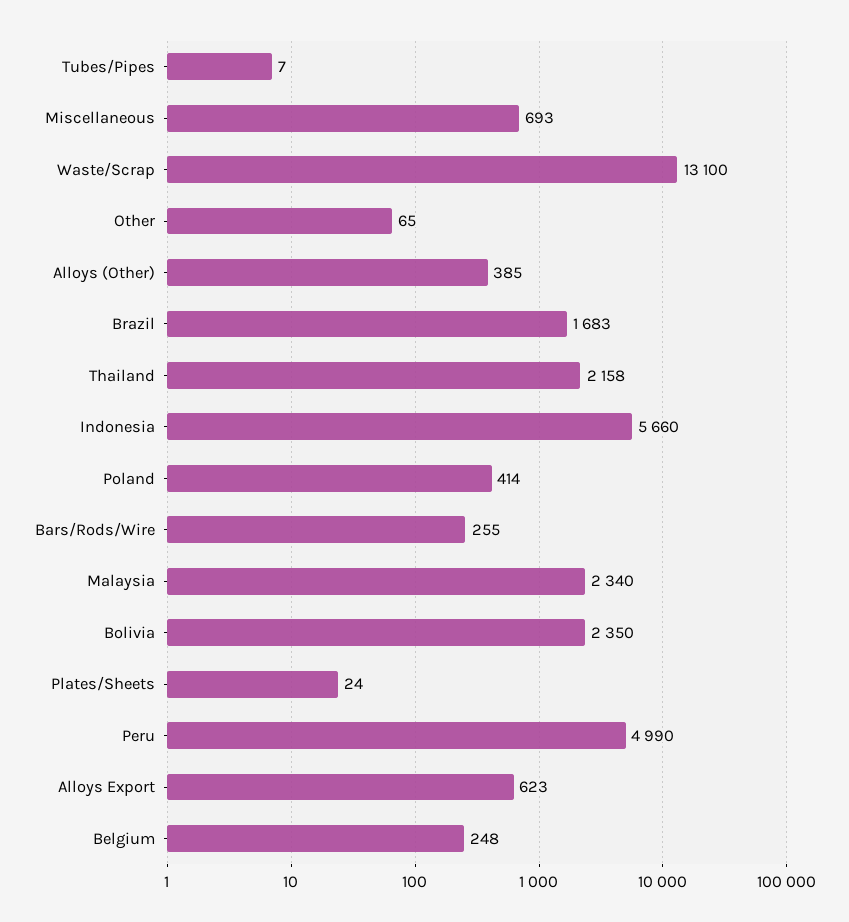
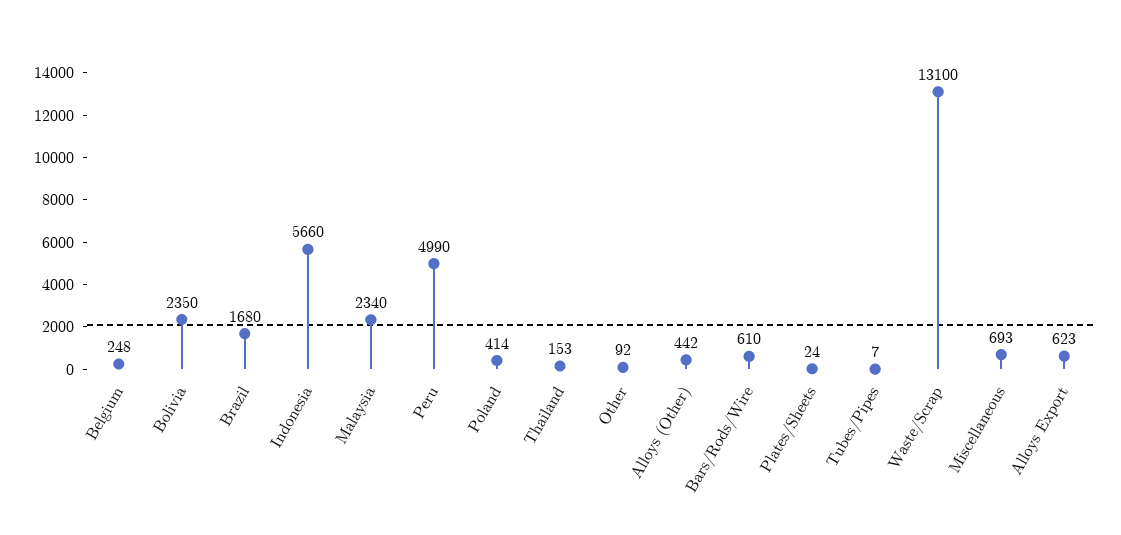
Other: 65 -> 92
Alloys (Other): 385 -> 442
Brazil: 1683 -> 1680
Thailand: 2158 -> 153
Bars/Rods/Wire: 255 -> 610

